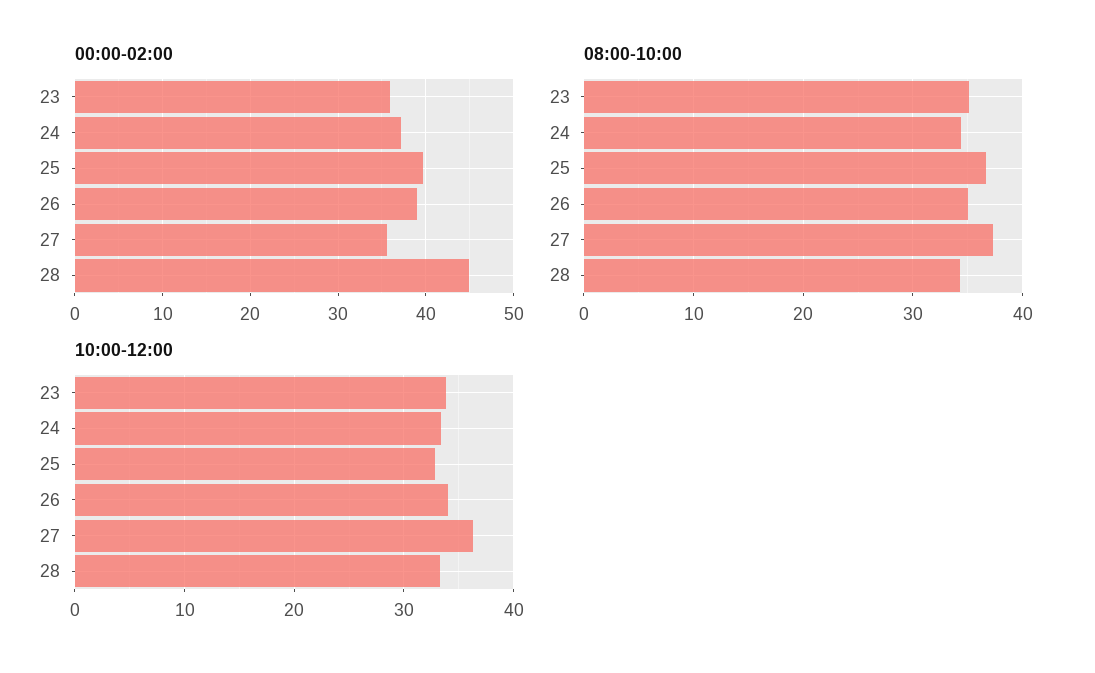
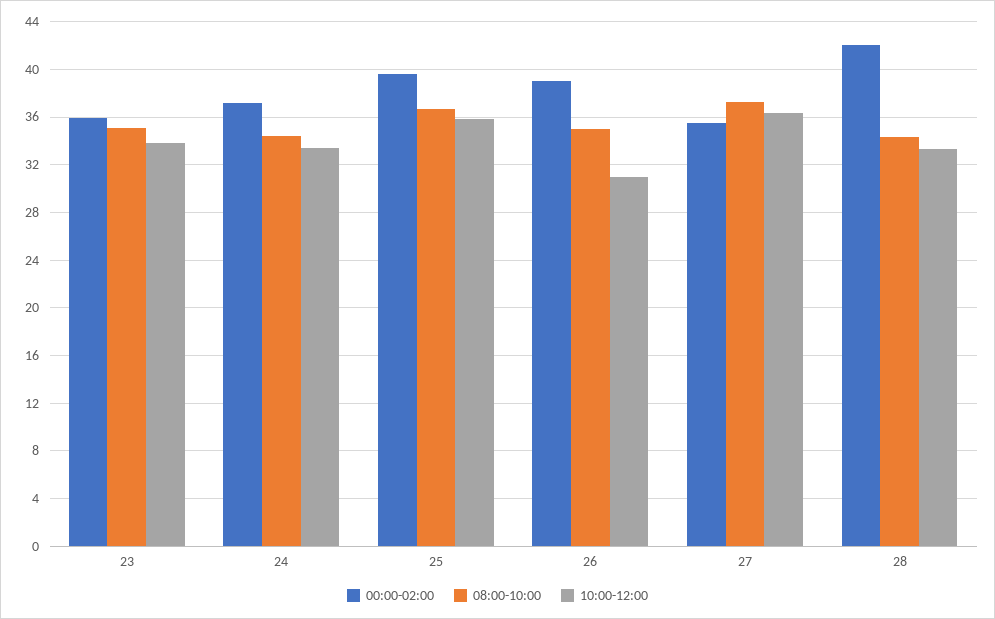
00:00-02:00, 28: 45 -> 42
10:00-12:00, 25: 33 -> 36
10:00-12:00, 26: 34 -> 31

